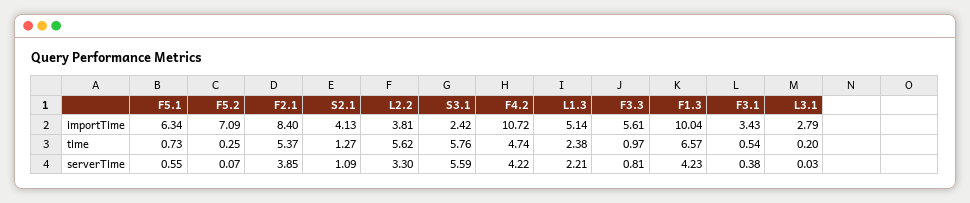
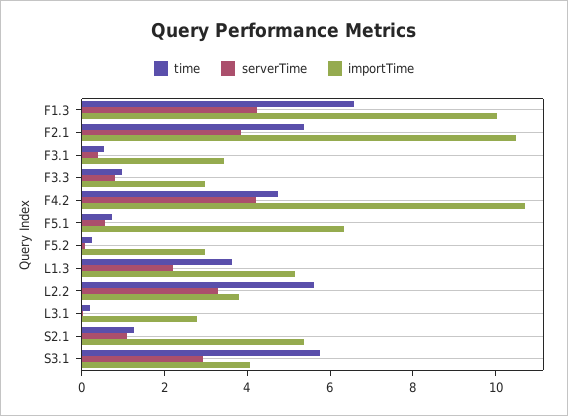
importTime, F5.2: 7.09 -> 3
importTime, F2.1: 8.4 -> 10.5
importTime, S2.1: 4.13 -> 5.5
importTime, S3.1: 2.42 -> 4
importTime, F3.3: 5.61 -> 3
time, L1.3: 2.38 -> 3.5
serverTime, S3.1: 5.59 -> 3

